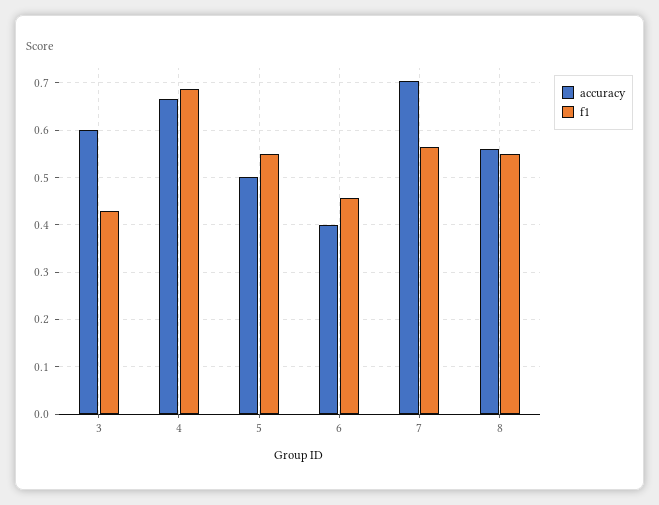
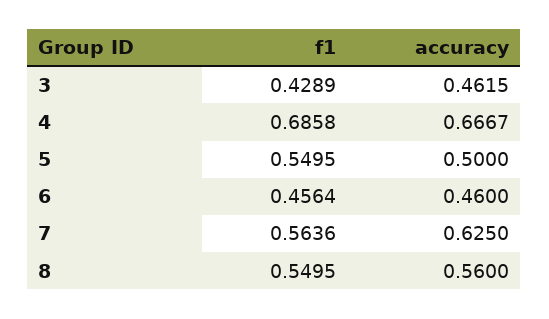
accuracy, 3: 0.6 -> 0.4615
accuracy, 6: 0.4 -> 0.46
accuracy, 7: 0.7 -> 0.625

